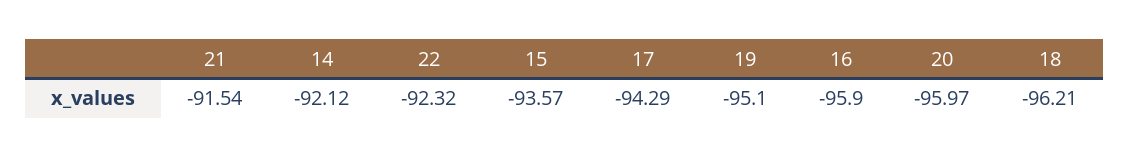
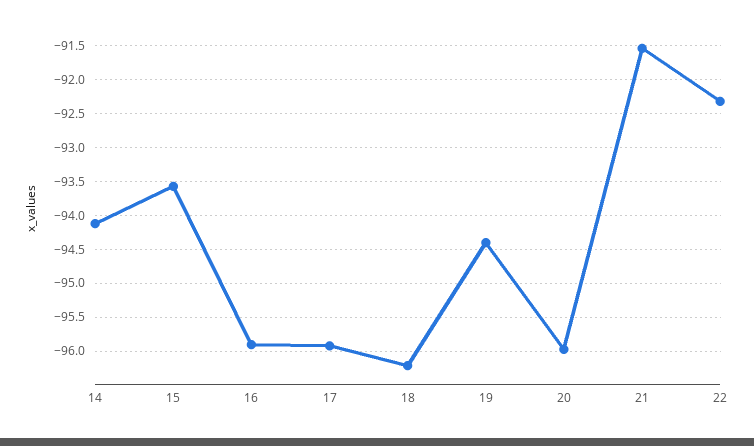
14: -92.12 -> -94.1
17: -94.29 -> -95.9
19: -95.1 -> -94.4

